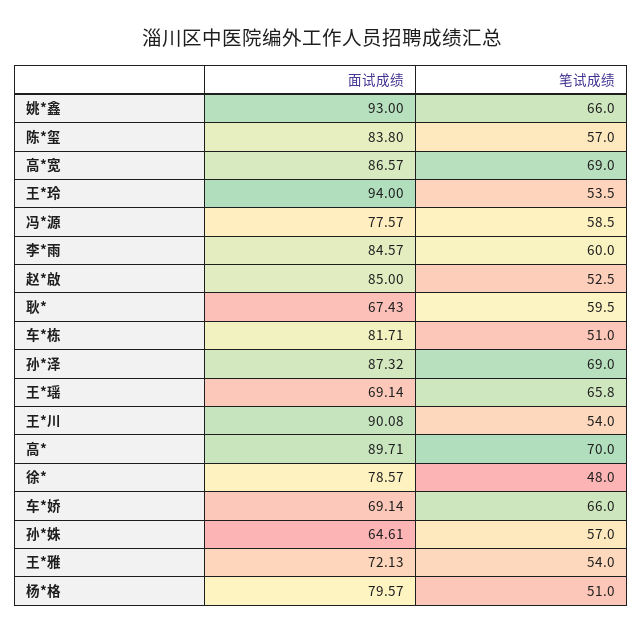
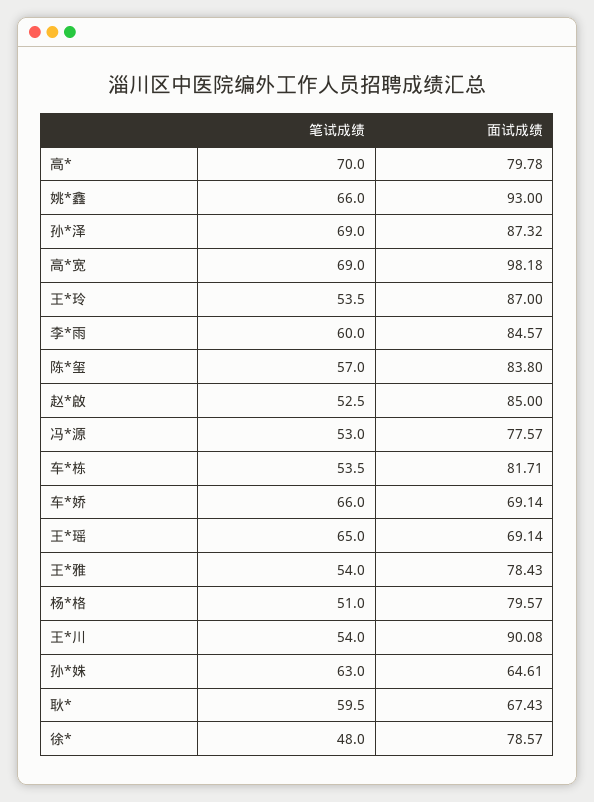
面试成绩, 高*宽: 86.57 -> 98.18
面试成绩, 王*玲: 94 -> 87
笔试成绩, 冯*源: 58.5 -> 53
笔试成绩, 车*栋: 51 -> 53.5
笔试成绩, 王*瑶: 65.8 -> 65
面试成绩, 高*: 89.71 -> 79.78
笔试成绩, 孙*姝: 57 -> 63
面试成绩, 王*雅: 72.13 -> 78.43

